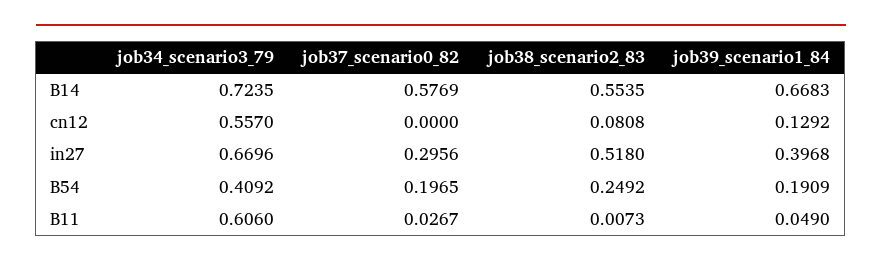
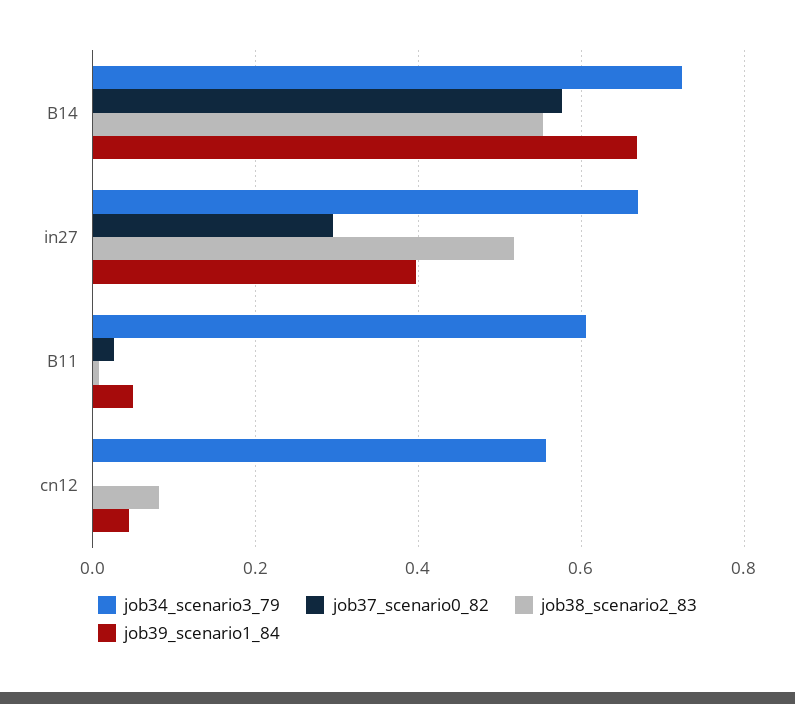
job39_scenario1_84, cn12: 0.1292 -> 0.04
job34_scenario3_79, B54: 0.4092 -> none
job37_scenario0_82, B54: 0.1965 -> none
job38_scenario2_83, B54: 0.2492 -> none
job39_scenario1_84, B54: 0.1909 -> none

